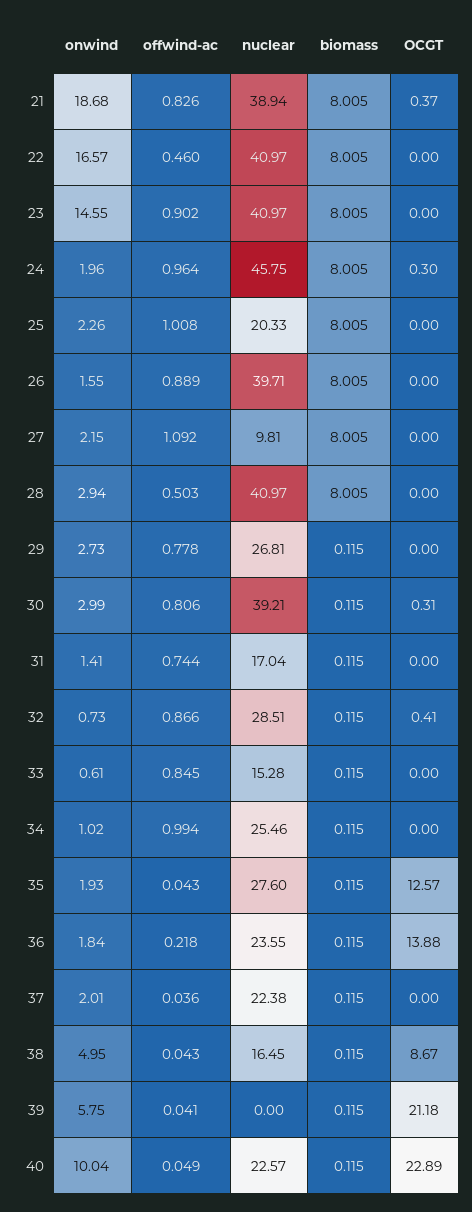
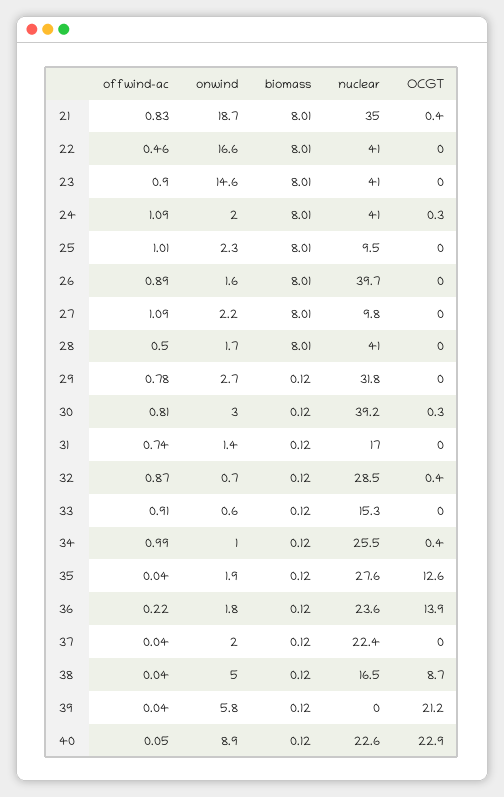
nuclear, 21: 38.94 -> 35
offwind-ac, 24: 0.964 -> 1.09
nuclear, 24: 45.75 -> 41
nuclear, 25: 20.33 -> 9.5
onwind, 28: 2.94 -> 1.7
nuclear, 29: 26.81 -> 31.8
offwind-ac, 33: 0.845 -> 0.91
OCGT, 34: 0 -> 0.4
onwind, 40: 10.04 -> 8.9

